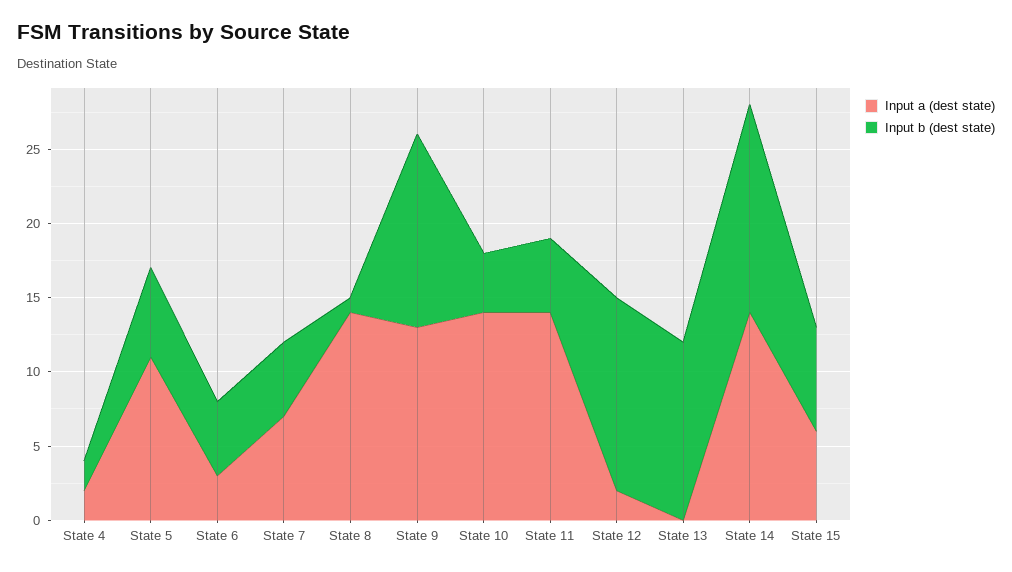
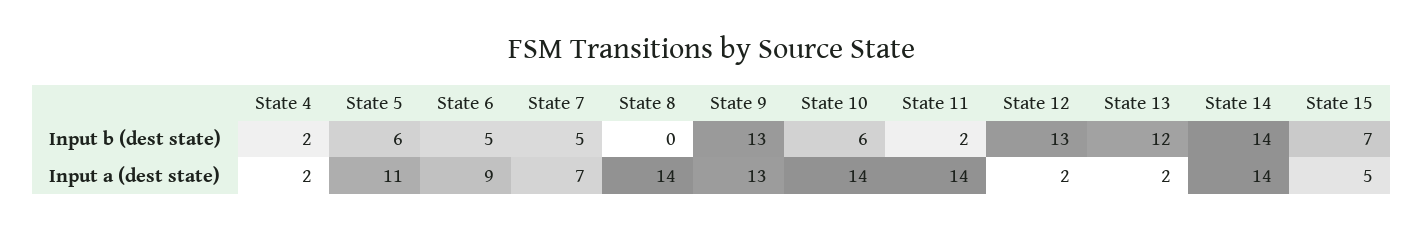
Input a (dest state), State 6: 3 -> 9
Input b (dest state), State 8: 1 -> 0
Input b (dest state), State 10: 4 -> 6
Input b (dest state), State 11: 5 -> 2
Input a (dest state), State 13: 0 -> 2
Input a (dest state), State 15: 6 -> 5

